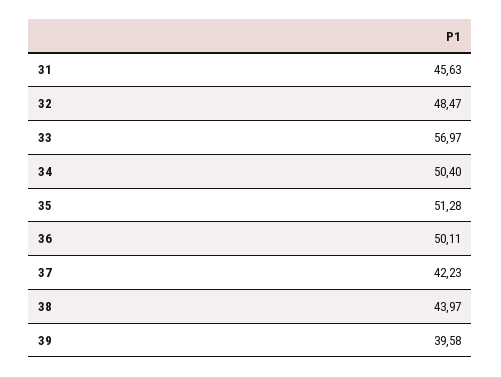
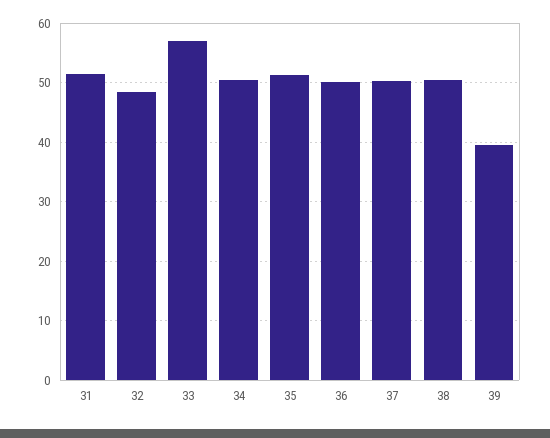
31: 45.63 -> 52
37: 42.23 -> 50
38: 43.97 -> 50

